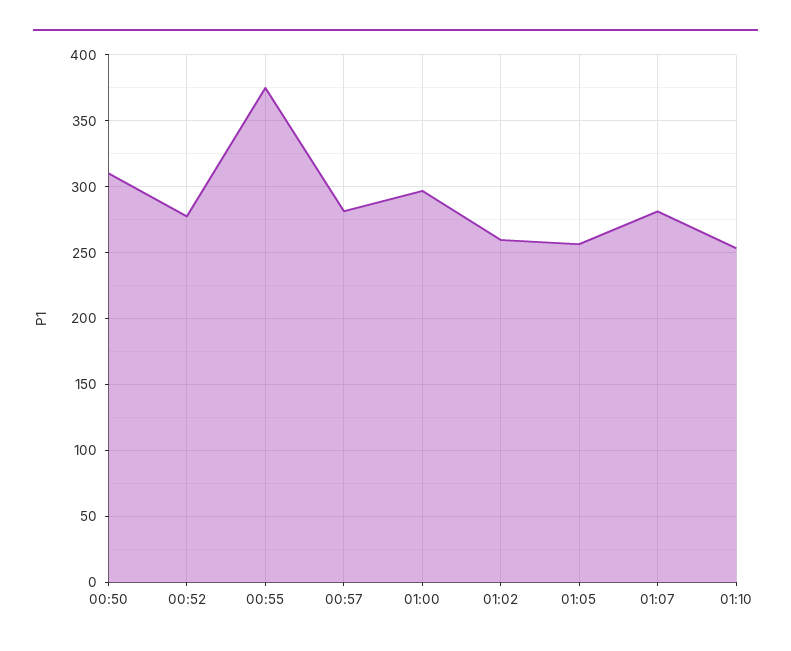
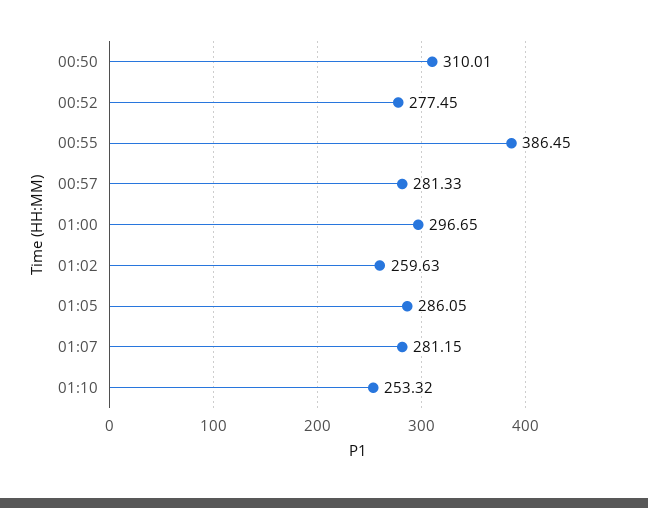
00:55: 375 -> 386.45
01:05: 255 -> 286.05

